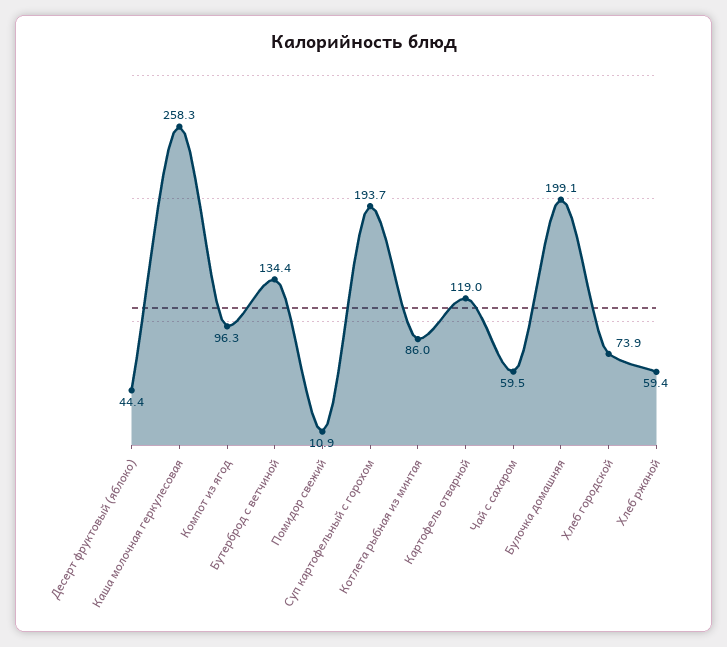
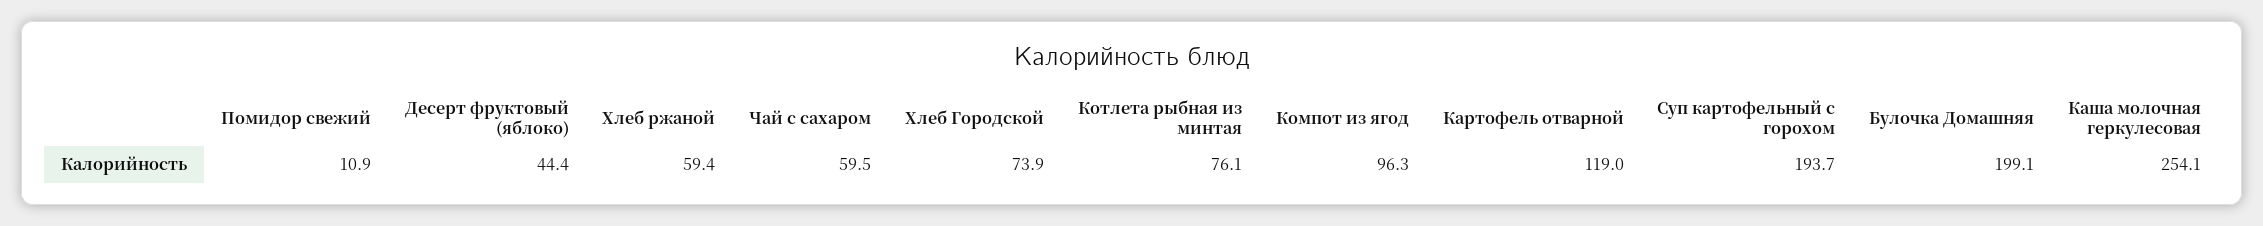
Каша молочная геркулесовая: 258.3 -> 254.1
Бутерброд с ветчиной: 134.4 -> none
Котлета рыбная из минтая: 86 -> 76.1

